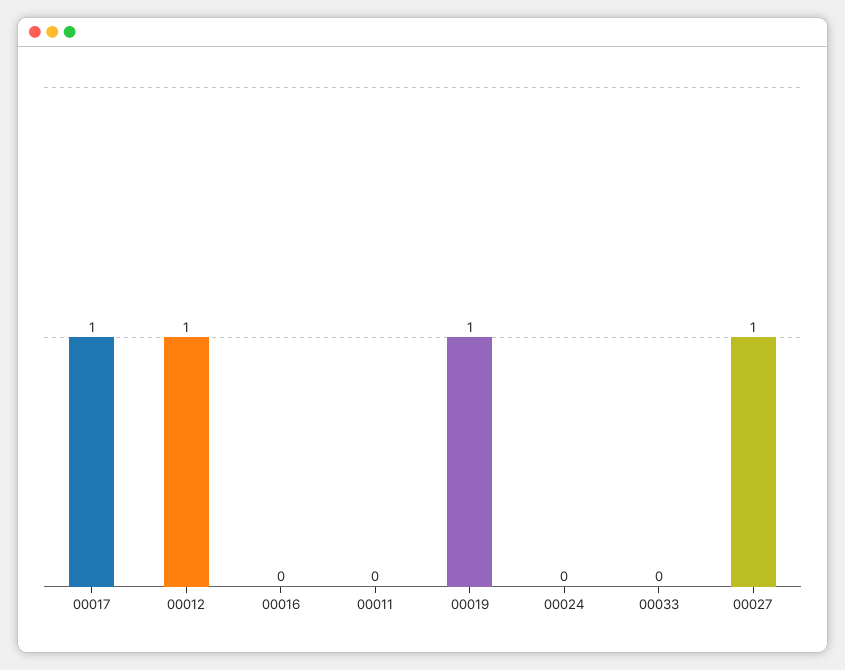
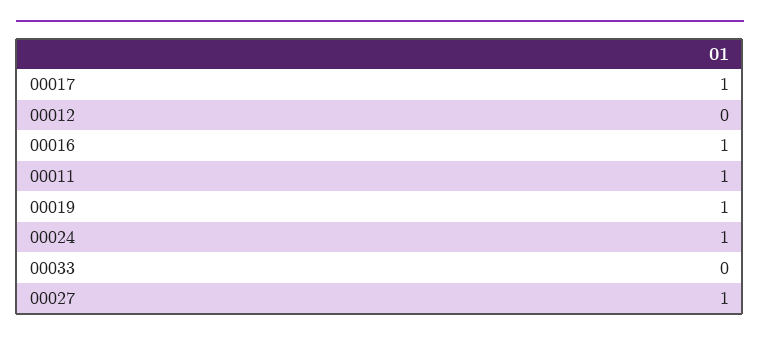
00012: 1 -> 0
00016: 0 -> 1
00011: 0 -> 1
00024: 0 -> 1

